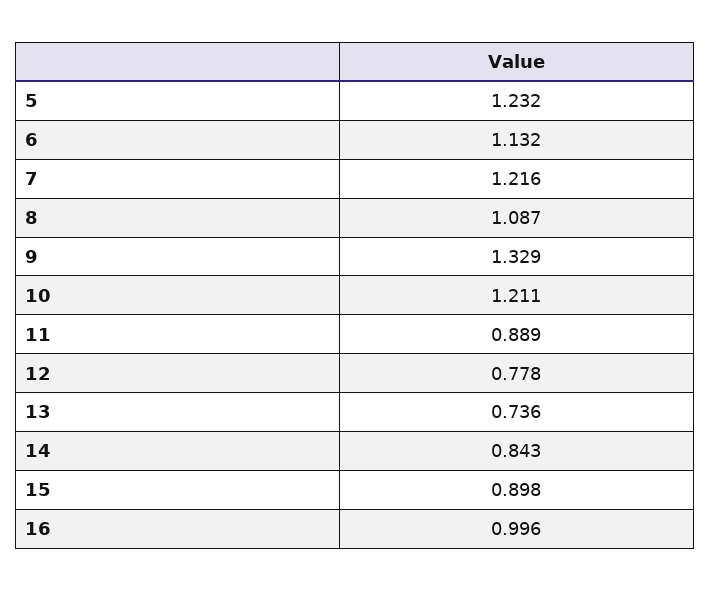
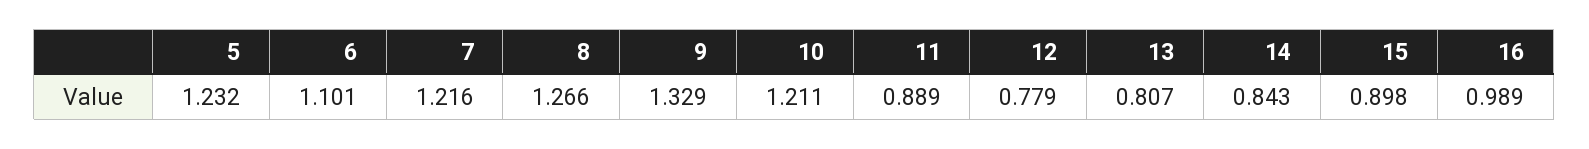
6: 1.132 -> 1.101
8: 1.087 -> 1.266
12: 0.778 -> 0.779
13: 0.736 -> 0.807
16: 0.996 -> 0.989

